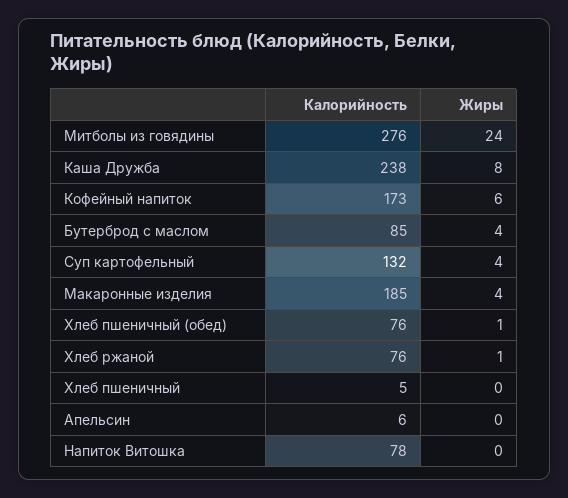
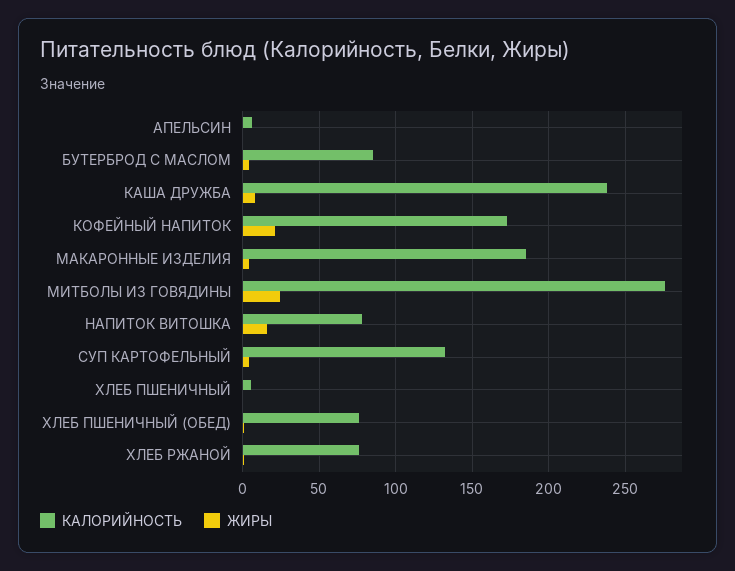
Жиры, Кофейный напиток: 6 -> 20
Жиры, Напиток Витошка: 0 -> 15

